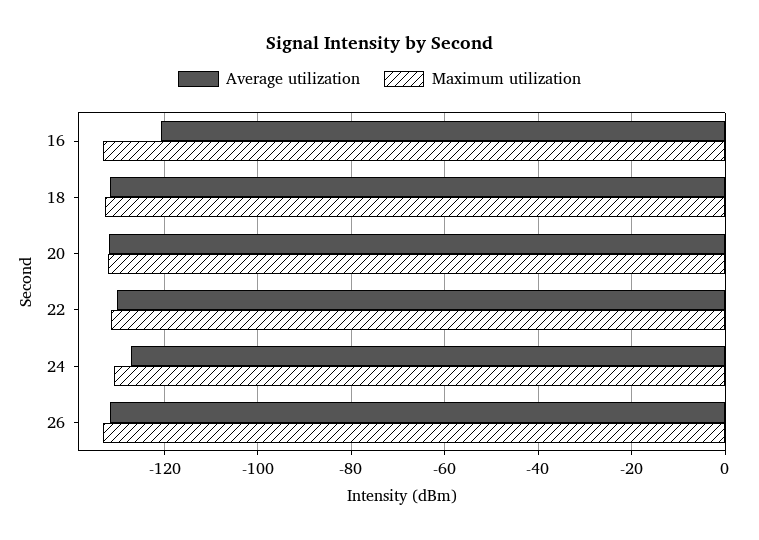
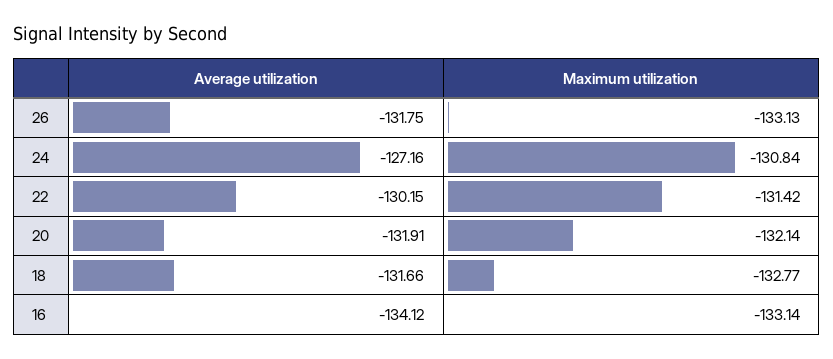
Average utilization, 16: -120 -> -134.12

